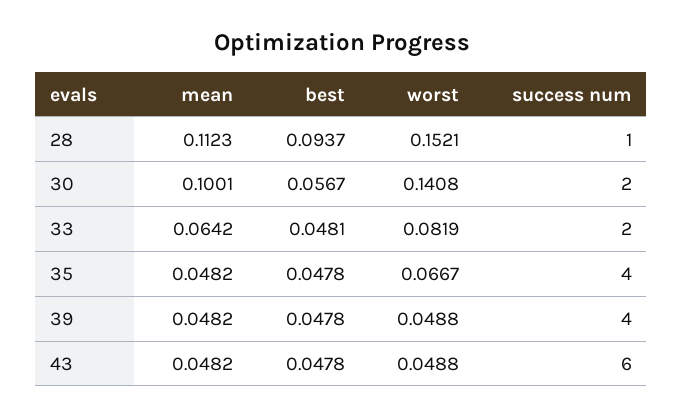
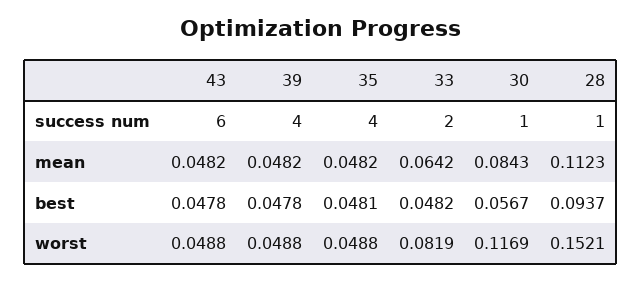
mean, 30: 0.1001 -> 0.0843
worst, 30: 0.1408 -> 0.1169
success num, 30: 2 -> 1
best, 33: 0.0481 -> 0.0482
best, 35: 0.0478 -> 0.0481
worst, 35: 0.0667 -> 0.0488

